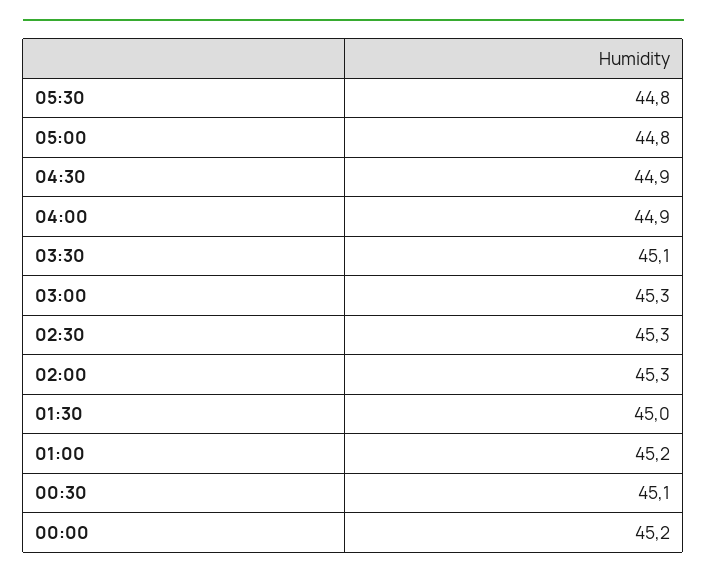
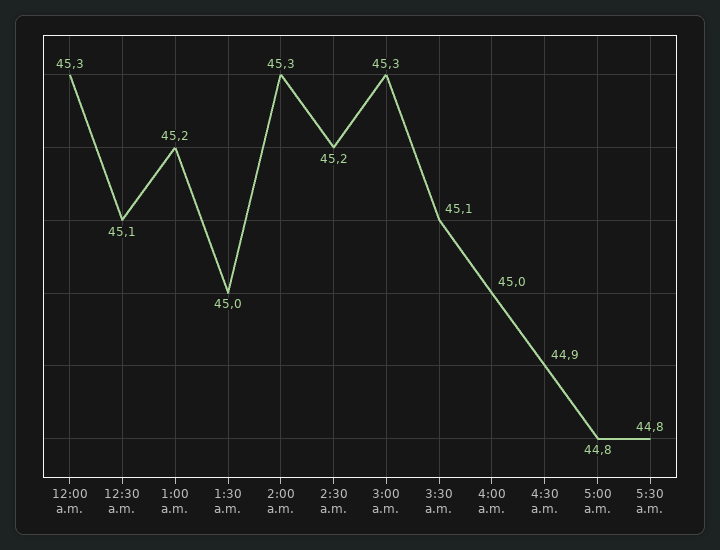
04:00: 44.9 -> 45
02:30: 45.3 -> 45.2
00:00: 45.2 -> 45.3

